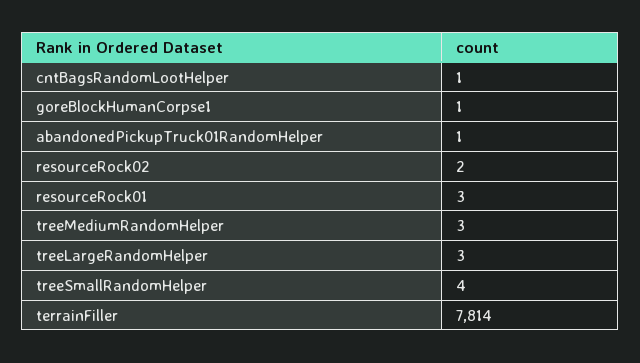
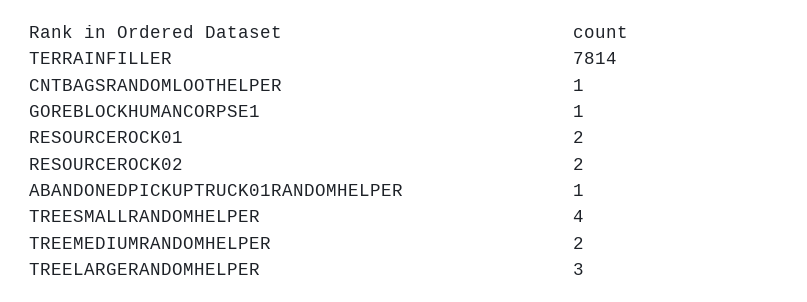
resourceRock01: 3 -> 2
treeMediumRandomHelper: 3 -> 2

